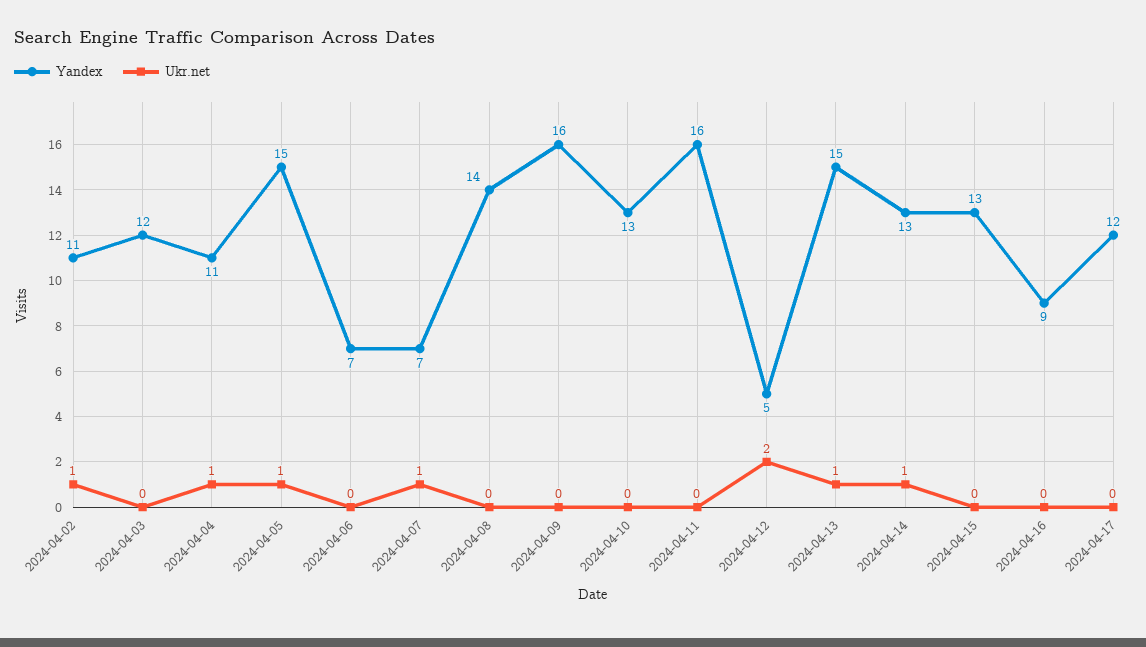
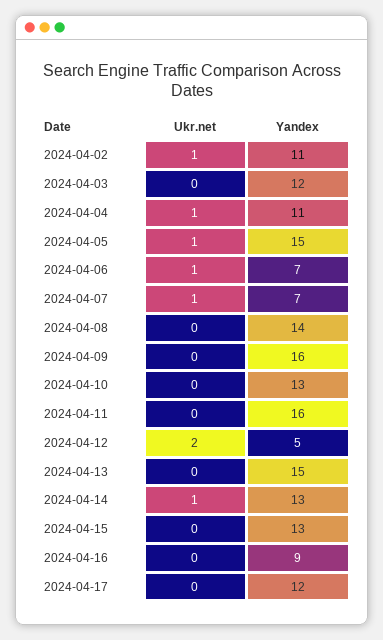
Ukr.net, 2024-04-06: 0 -> 1
Ukr.net, 2024-04-13: 1 -> 0

